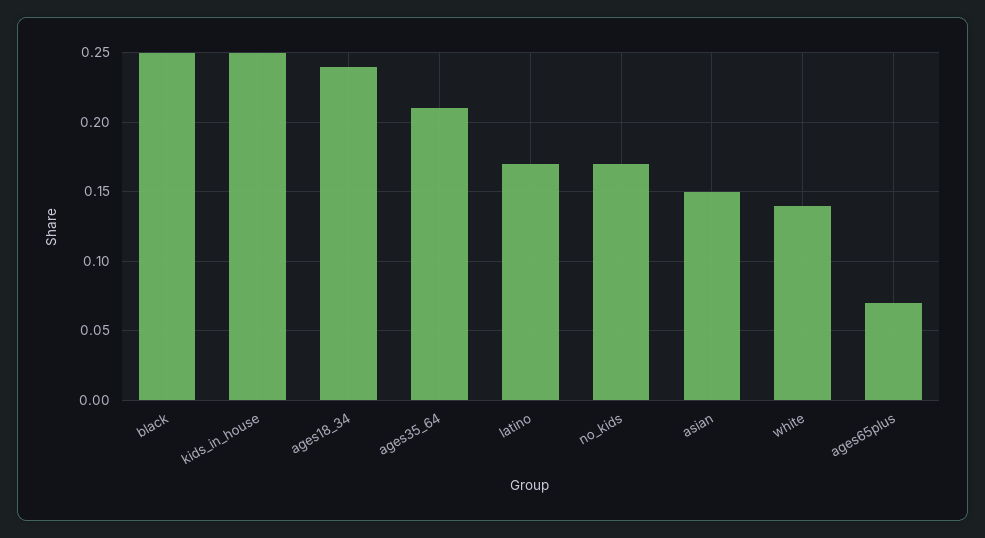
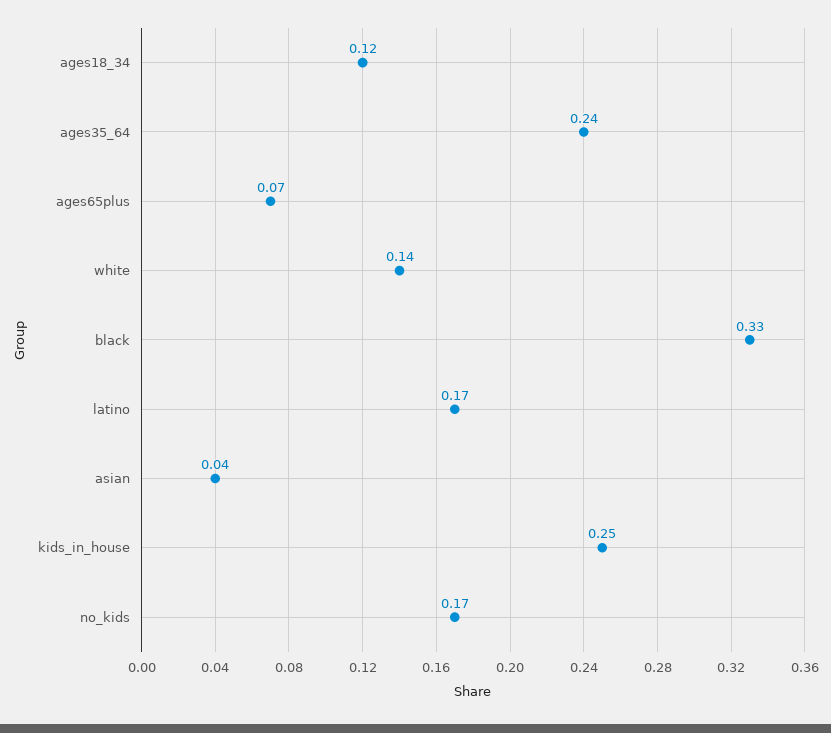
black: 0.25 -> 0.33
ages18_34: 0.24 -> 0.12
ages35_64: 0.21 -> 0.24
asian: 0.15 -> 0.04

